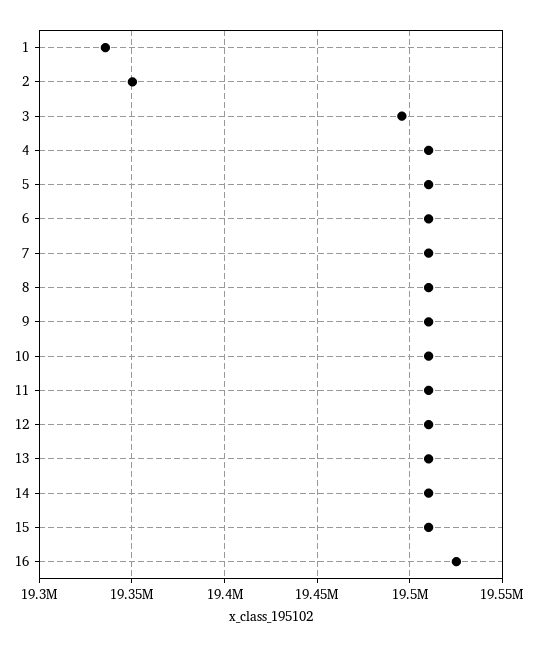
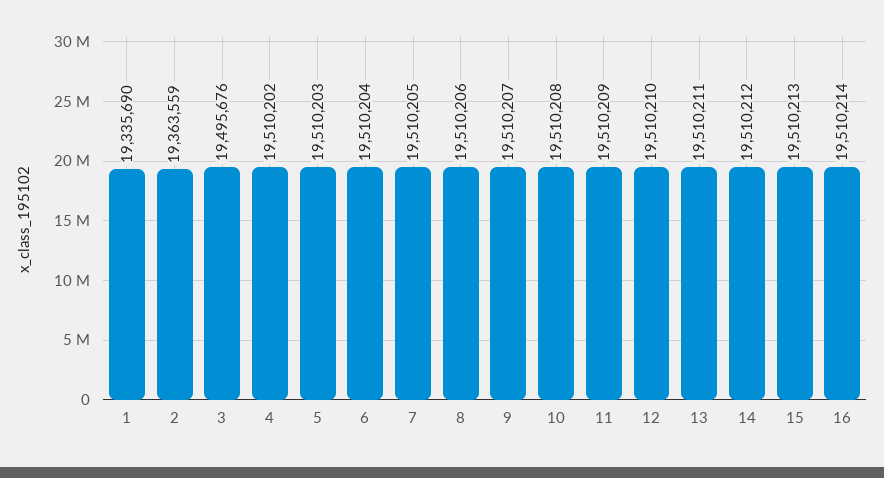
2: 19350000 -> 19363559
16: 19525000 -> 19510214

